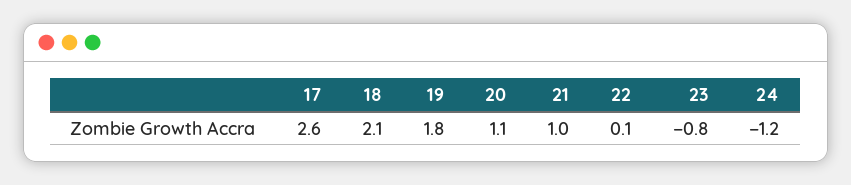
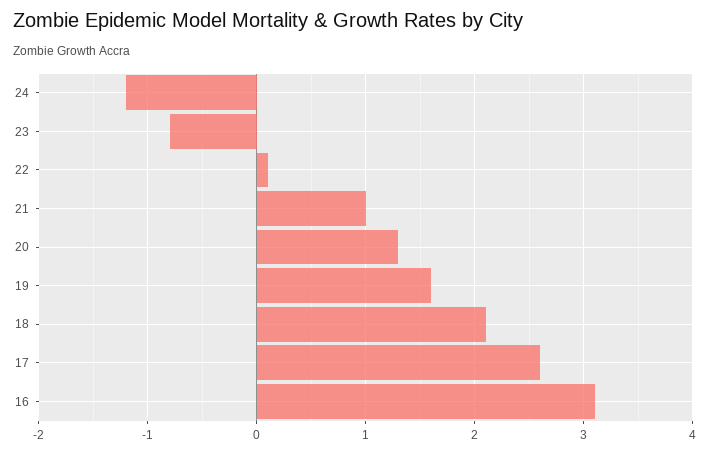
19: 1.8 -> 1.6
20: 1.1 -> 1.3
16: none -> 3.1

